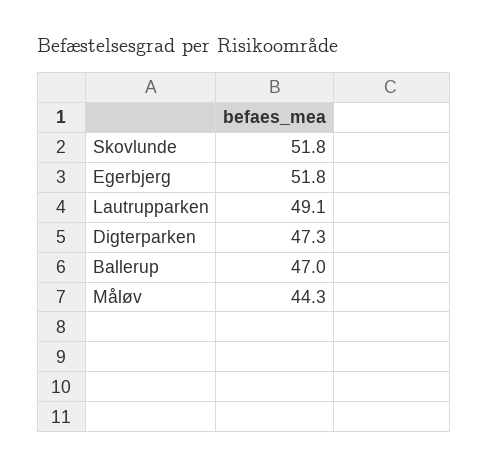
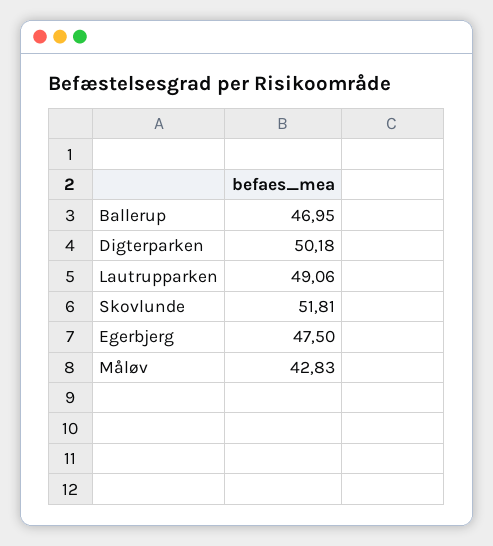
Egerbjerg: 51.8 -> 47.5
Digterparken: 47.3 -> 50.18
Måløv: 44.3 -> 42.83

